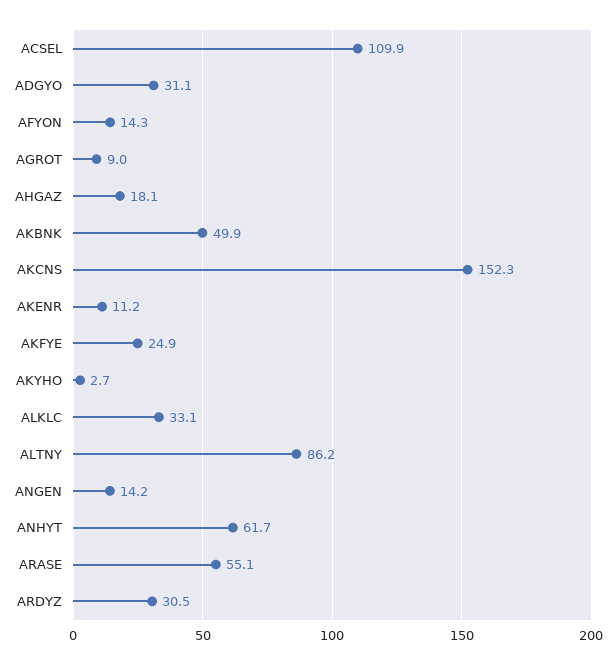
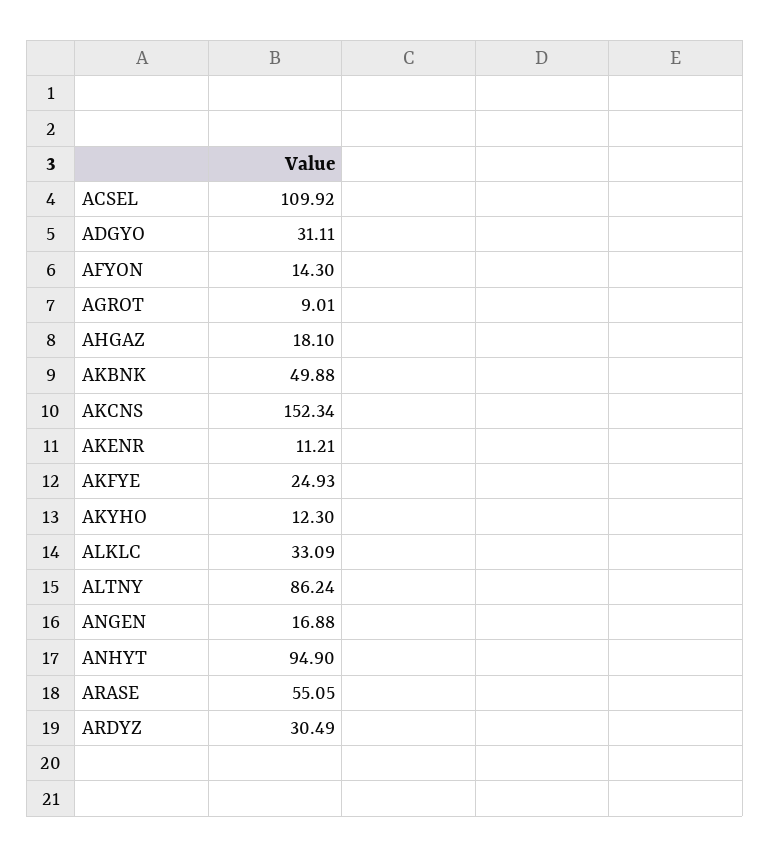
AKYHO: 2.7 -> 12.3
ANGEN: 14.2 -> 16.88
ANHYT: 61.7 -> 94.9

